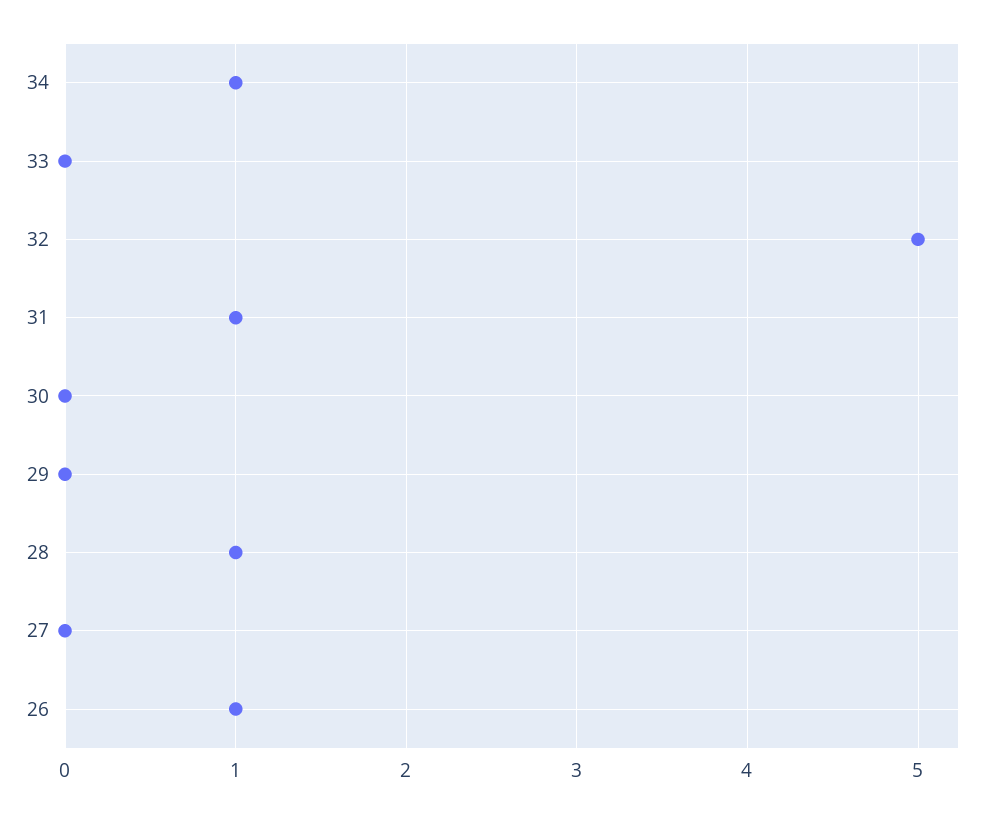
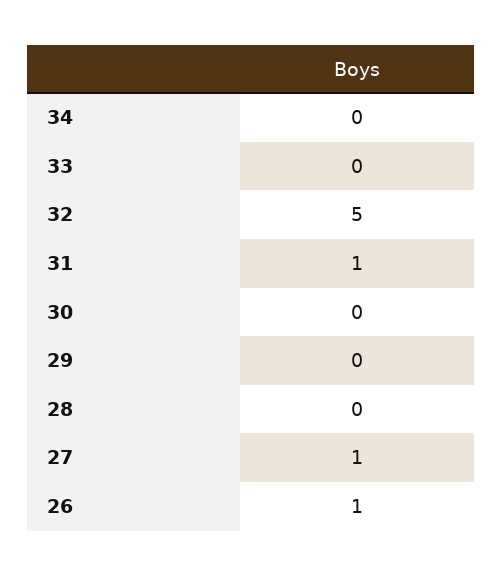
34: 1 -> 0
28: 1 -> 0
27: 0 -> 1

